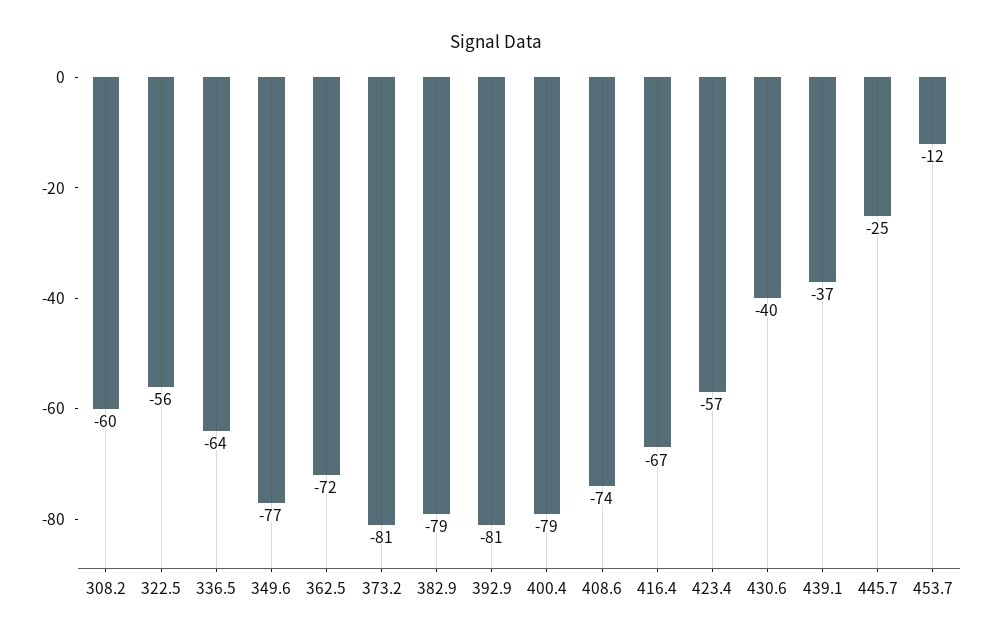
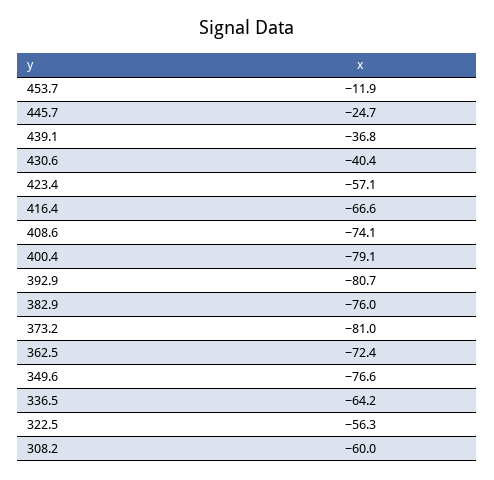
382.9: -79 -> -76

